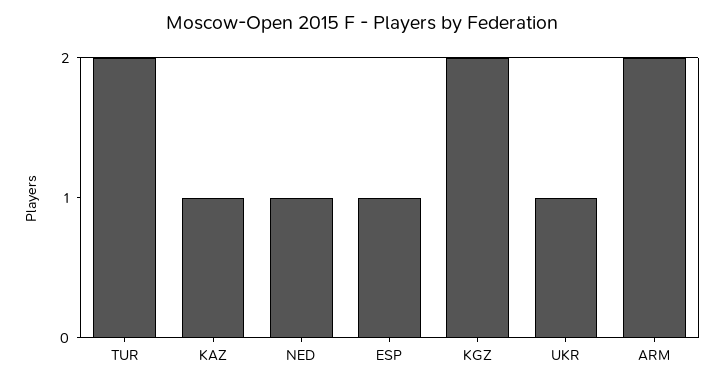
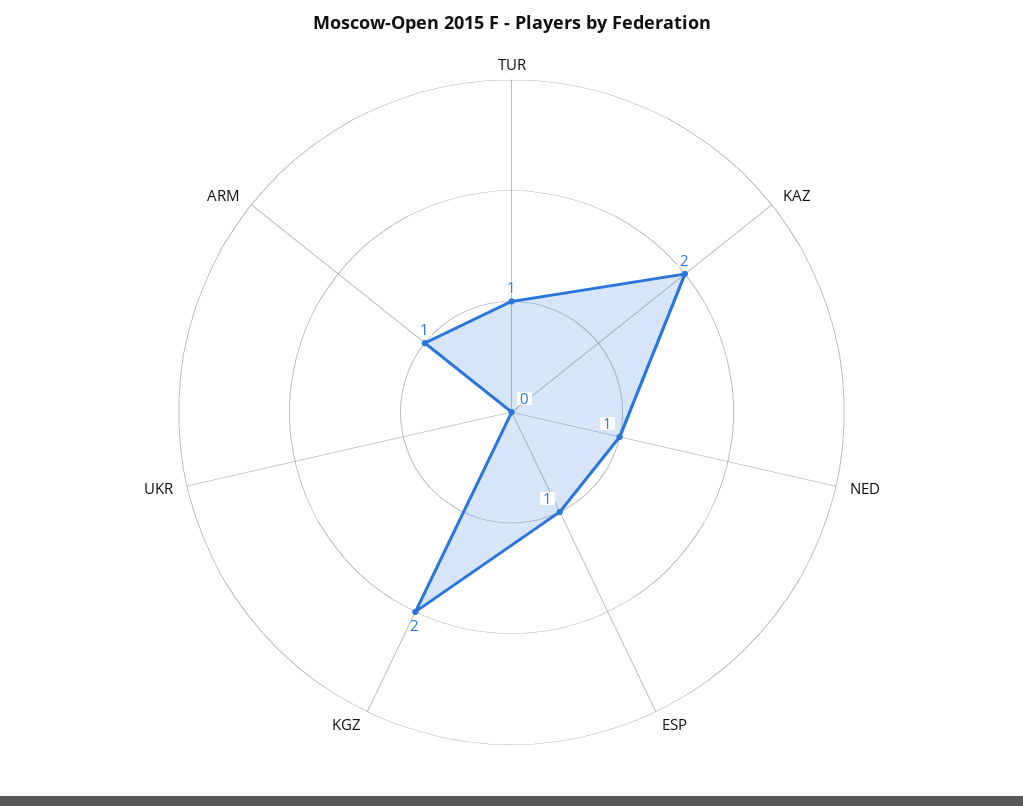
TUR: 2 -> 1
KAZ: 1 -> 2
UKR: 1 -> 0
ARM: 2 -> 1

